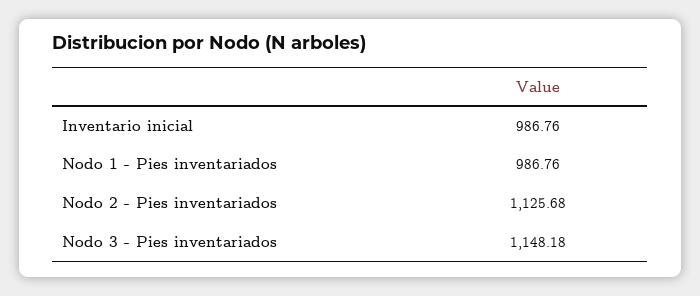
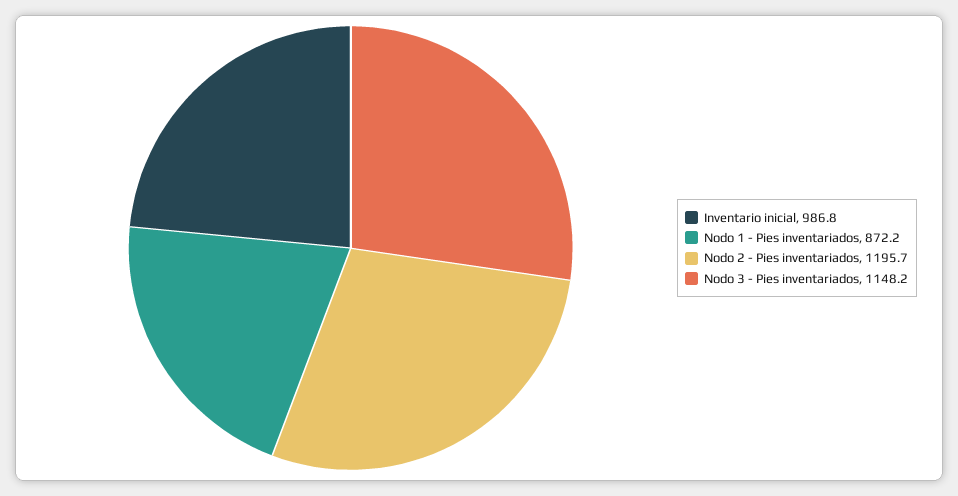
Nodo 1 - Pies inventariados: 986.76 -> 872.2
Nodo 2 - Pies inventariados: 1125.68 -> 1195.7

